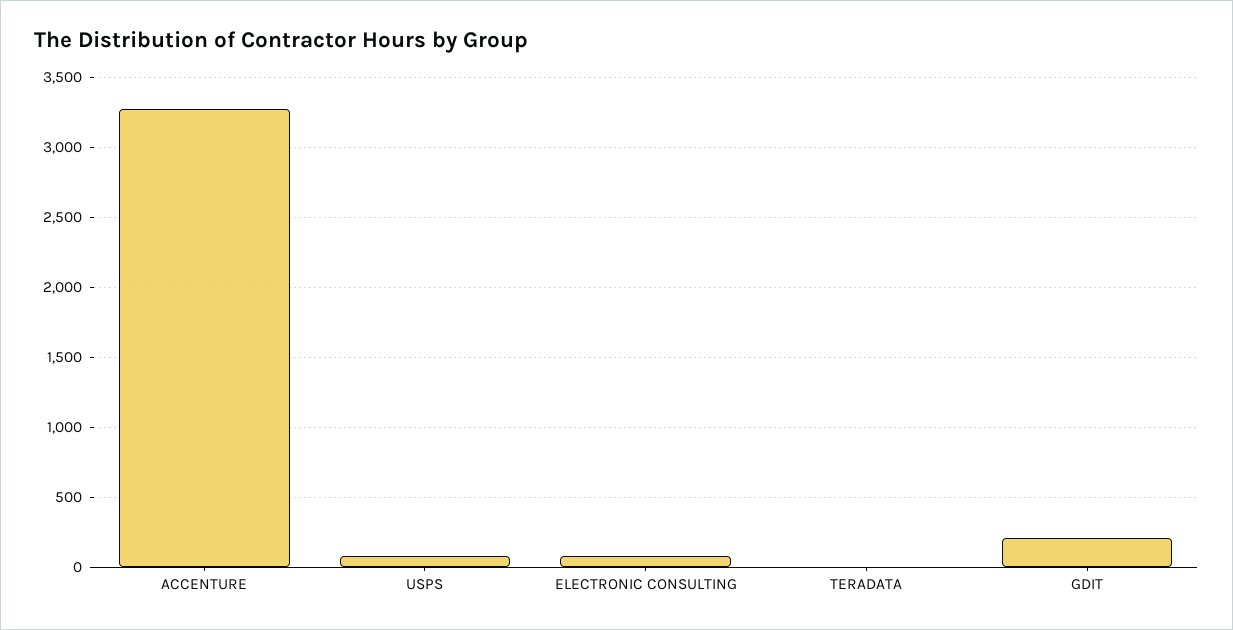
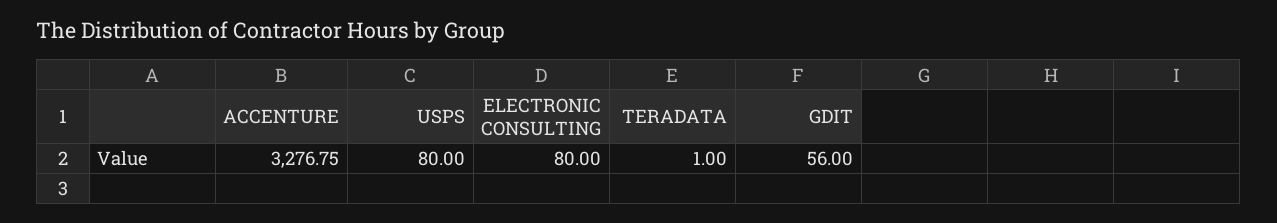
GDIT: 200 -> 56

